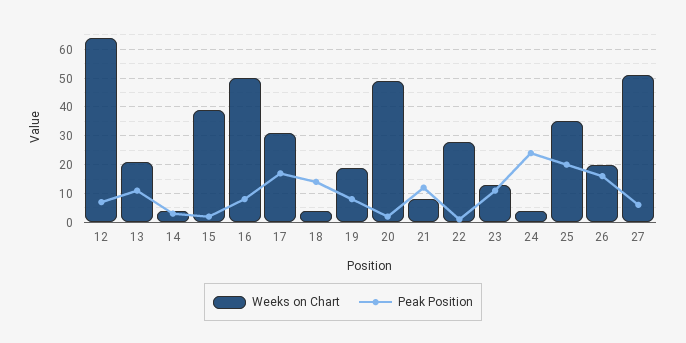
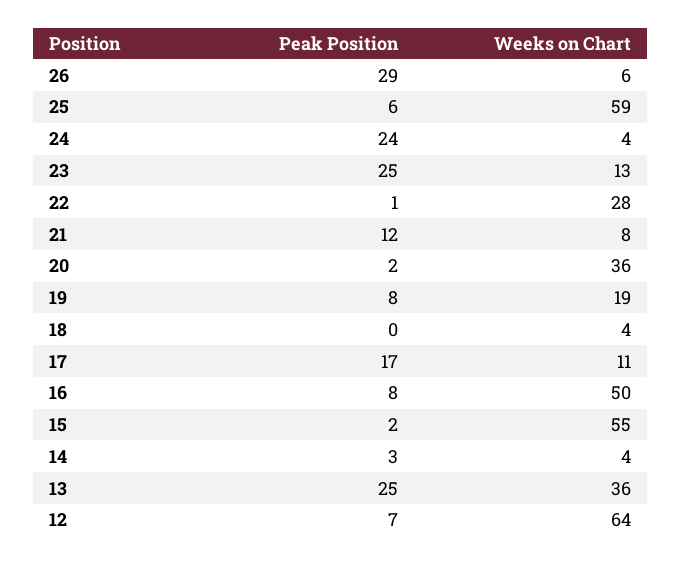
Weeks on Chart, 13: 20 -> 36
Peak Position, 13: 10 -> 25
Weeks on Chart, 15: 40 -> 55
Weeks on Chart, 17: 30 -> 11
Peak Position, 18: 15 -> 0
Weeks on Chart, 20: 50 -> 36
Peak Position, 23: 10 -> 25
Weeks on Chart, 25: 35 -> 59
Peak Position, 25: 20 -> 6
Weeks on Chart, 26: 20 -> 6
Peak Position, 26: 15 -> 29
Weeks on Chart, 27: 50 -> none
Peak Position, 27: 5 -> none

